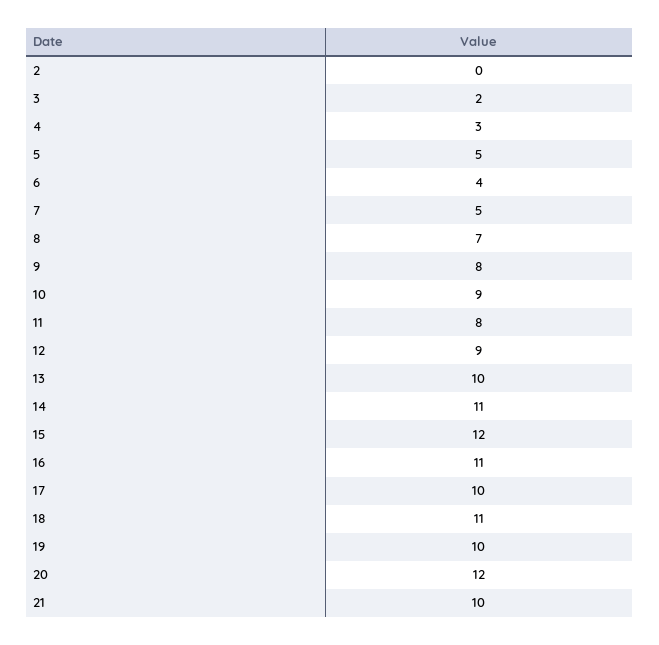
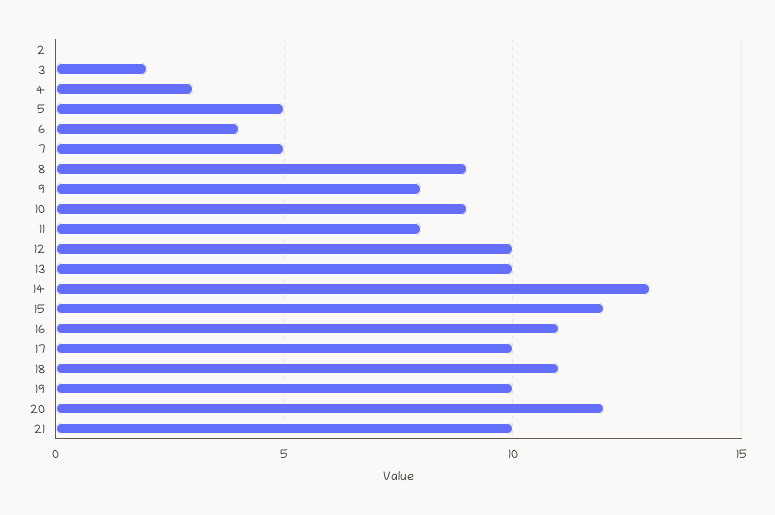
8: 7 -> 9
12: 9 -> 10
14: 11 -> 13

